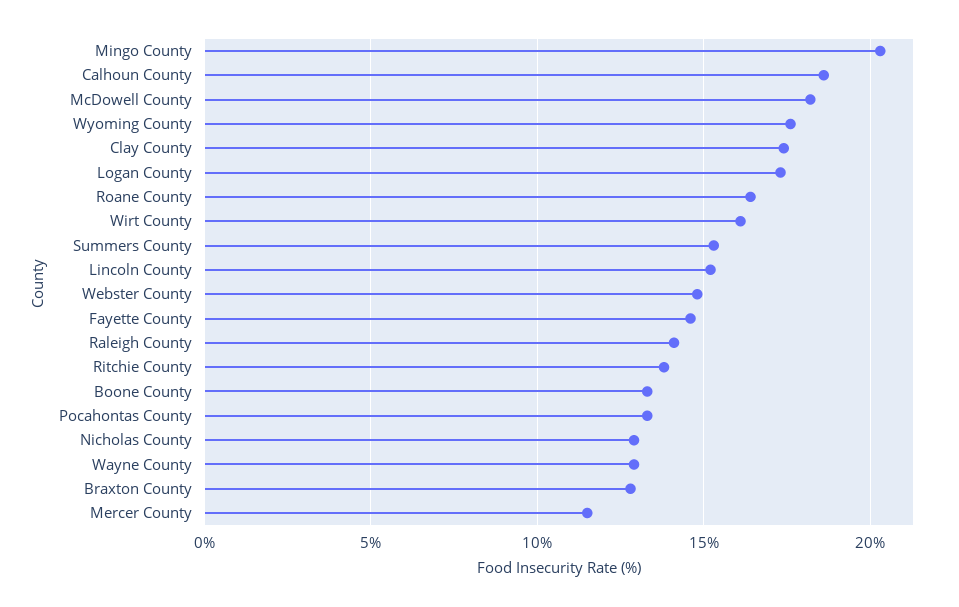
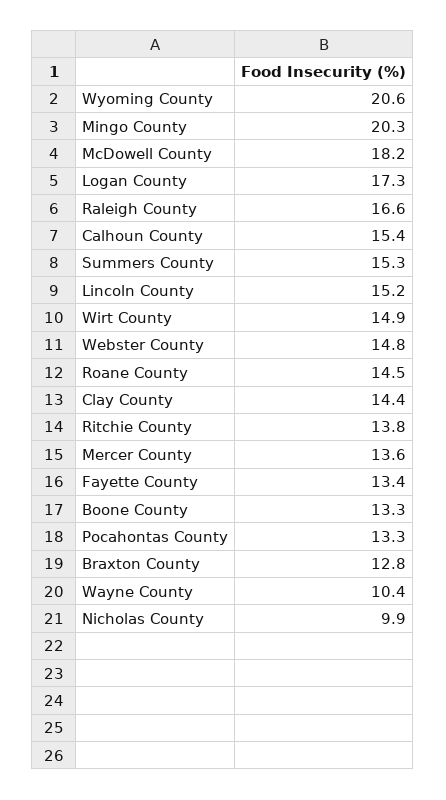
Calhoun County: 18.5 -> 15.4
Wyoming County: 17.5 -> 20.6
Clay County: 17.5 -> 14.4
Roane County: 16.5 -> 14.5
Wirt County: 16 -> 14.9
Fayette County: 14.5 -> 13.4
Raleigh County: 14 -> 16.6
Nicholas County: 13 -> 9.9
Wayne County: 13 -> 10.4
Mercer County: 11.5 -> 13.6

